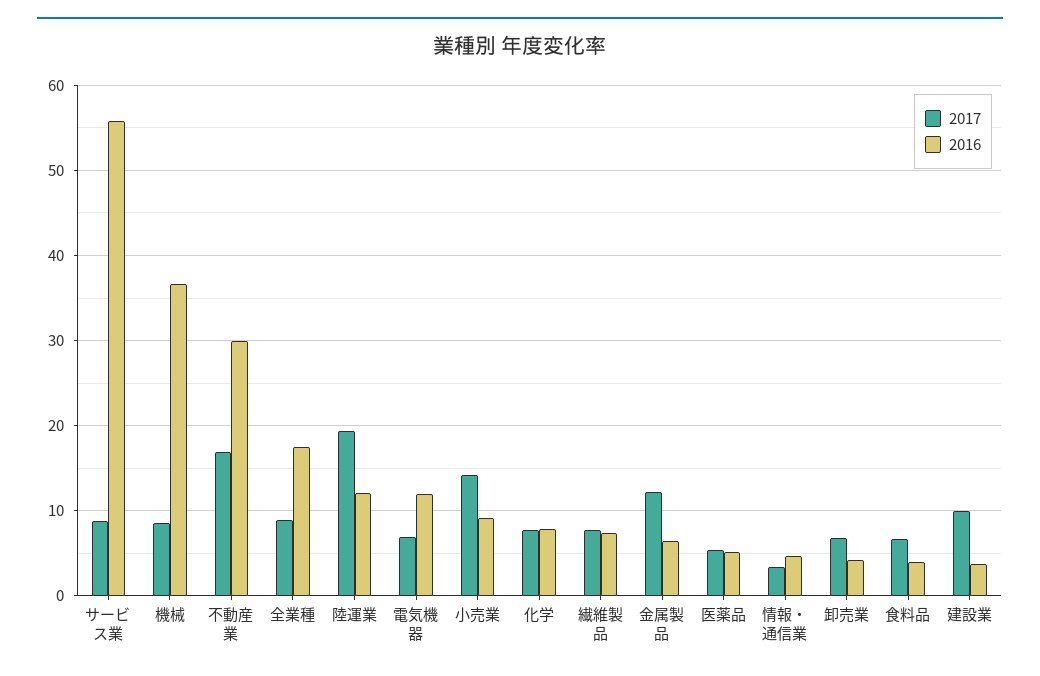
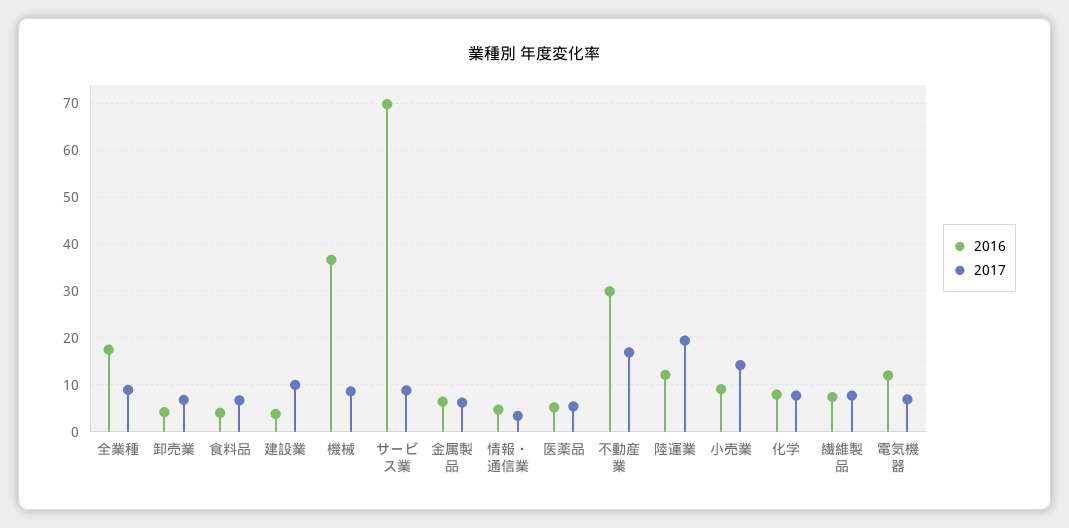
2016, サービス業: 56 -> 70
2017, 金属製品: 12 -> 6

